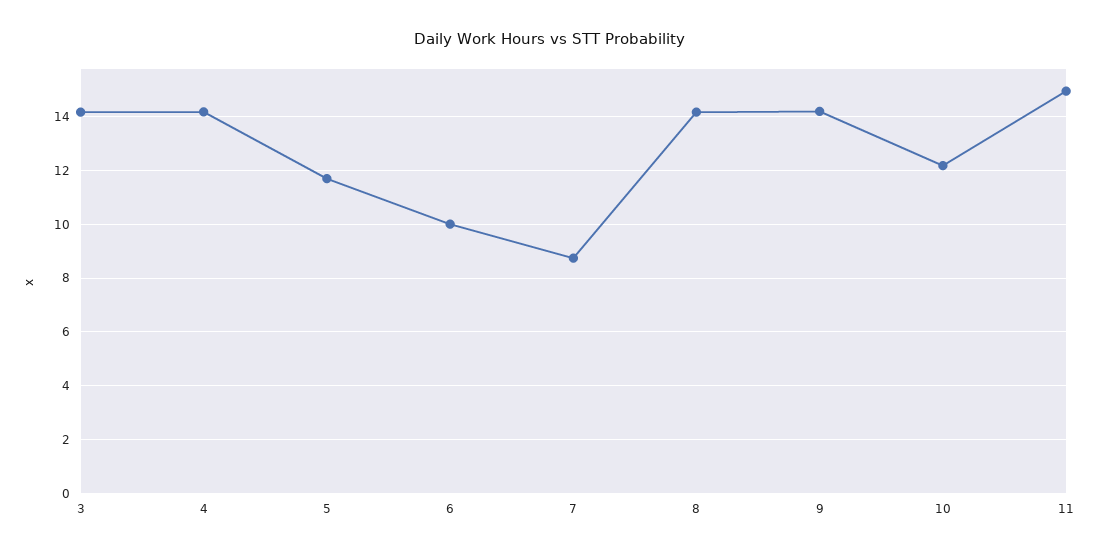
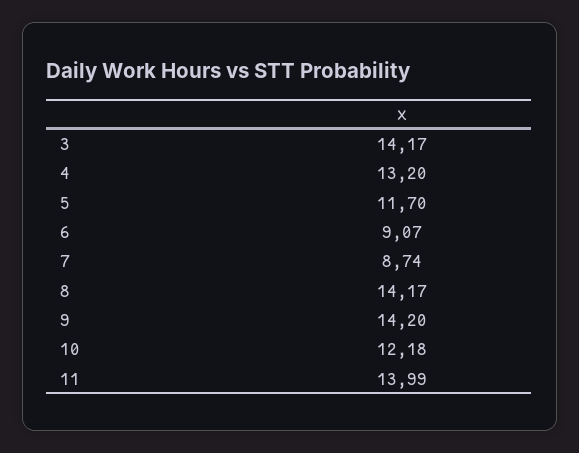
4: 14.25 -> 13.2
6: 10 -> 9.07
11: 15 -> 13.99

